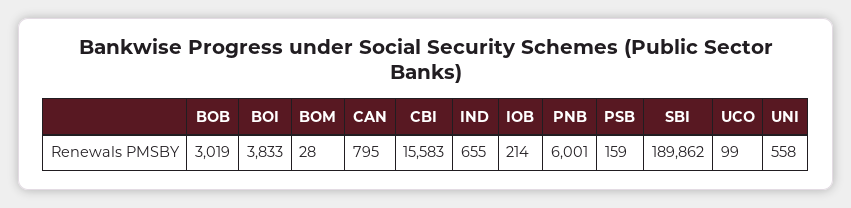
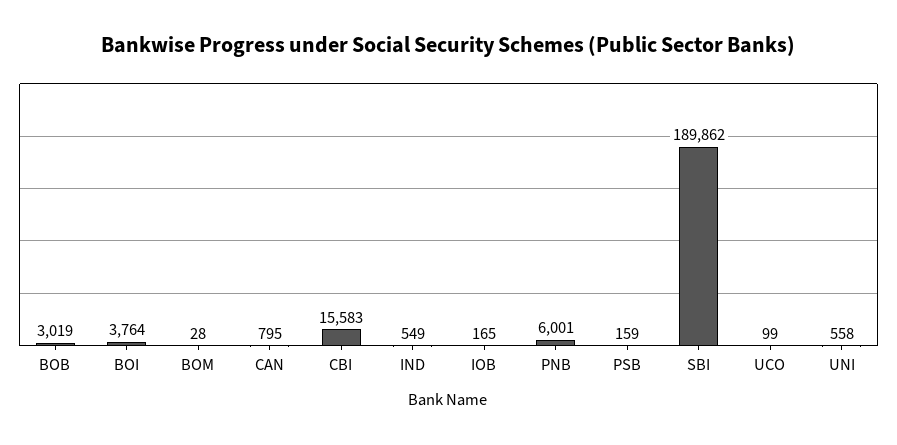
BOI: 3833 -> 3764
IND: 655 -> 549
IOB: 214 -> 165

